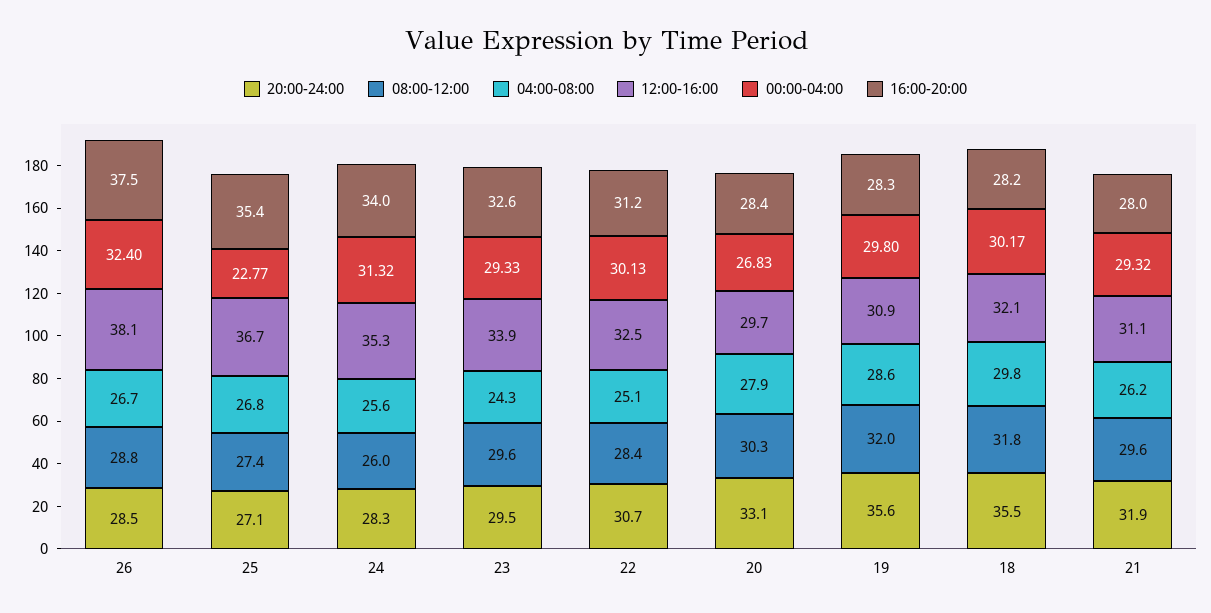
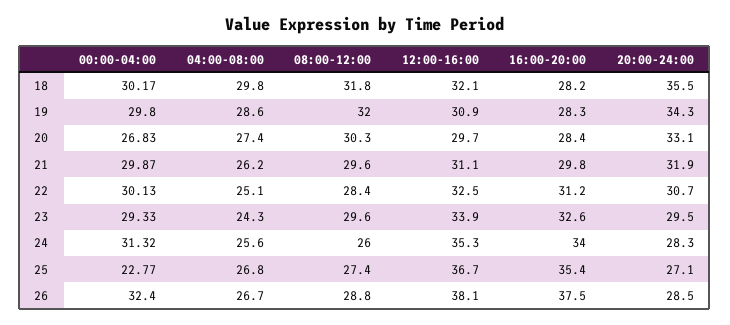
04:00-08:00, 20: 27.9 -> 27.4
20:00-24:00, 19: 35.6 -> 34.3
00:00-04:00, 21: 29.32 -> 29.87
16:00-20:00, 21: 28 -> 29.8

